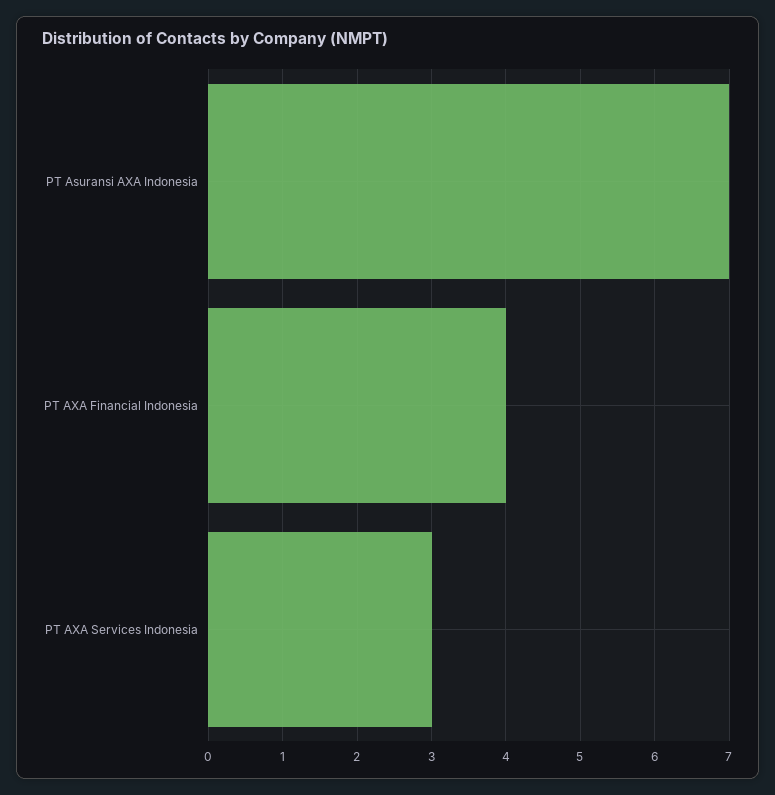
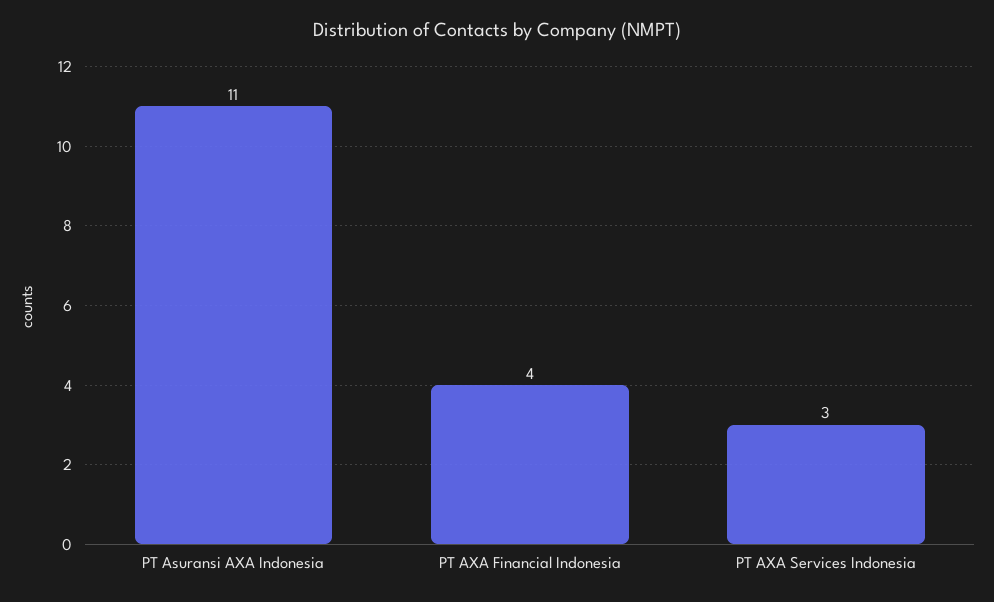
PT Asuransi AXA Indonesia: 7 -> 11

